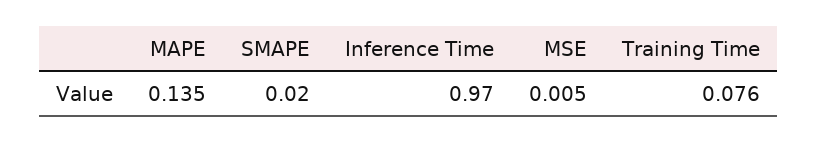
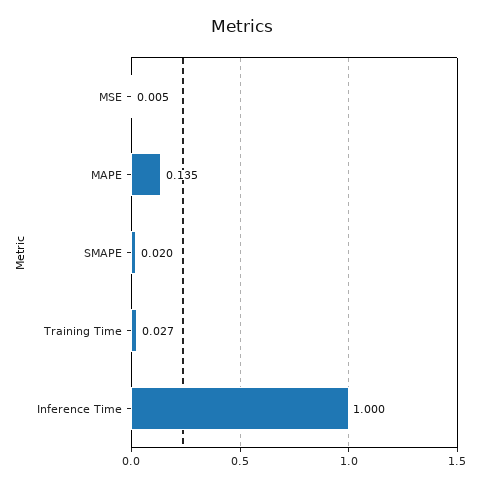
Inference Time: 0.97 -> 1
Training Time: 0.076 -> 0.027

